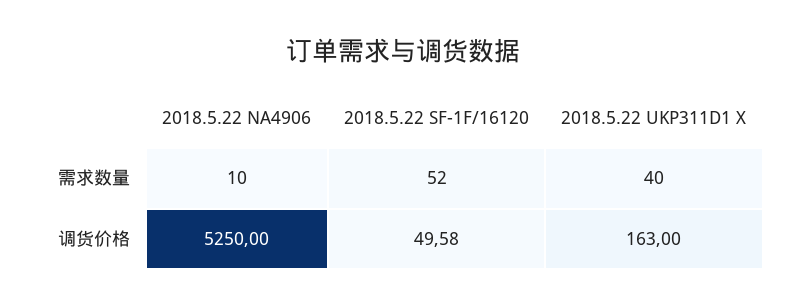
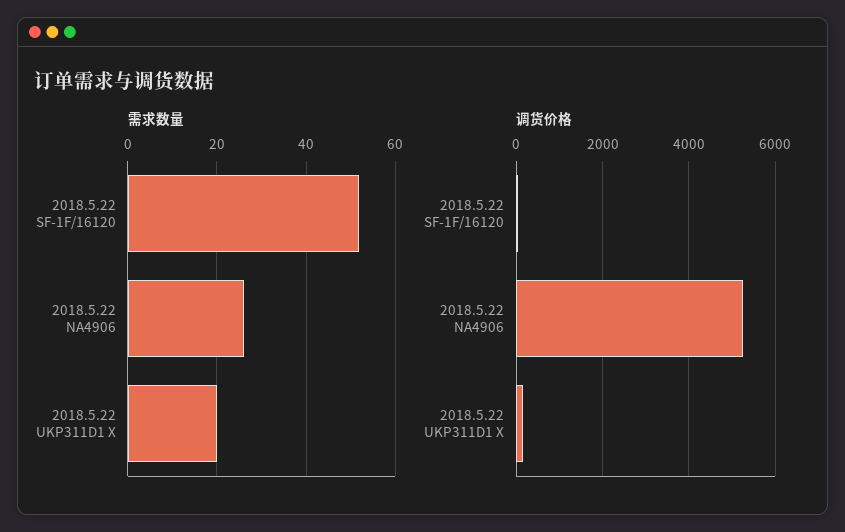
需求数量, 2018.5.22 NA4906: 10 -> 25
需求数量, 2018.5.22 UKP311D1 X: 40 -> 20

